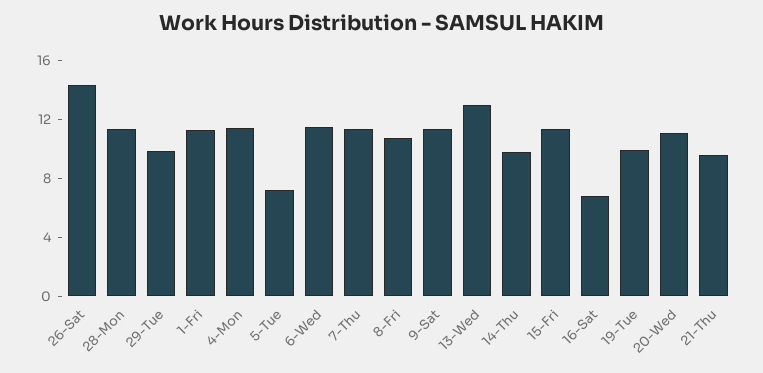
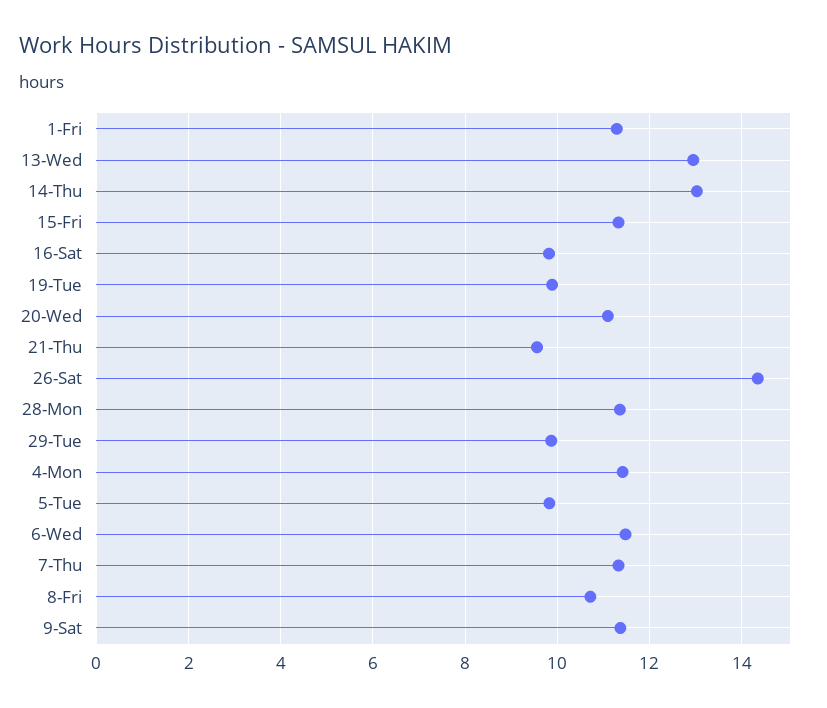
5-Tue: 7 -> 9.8
14-Thu: 10 -> 13
16-Sat: 7 -> 9.8

